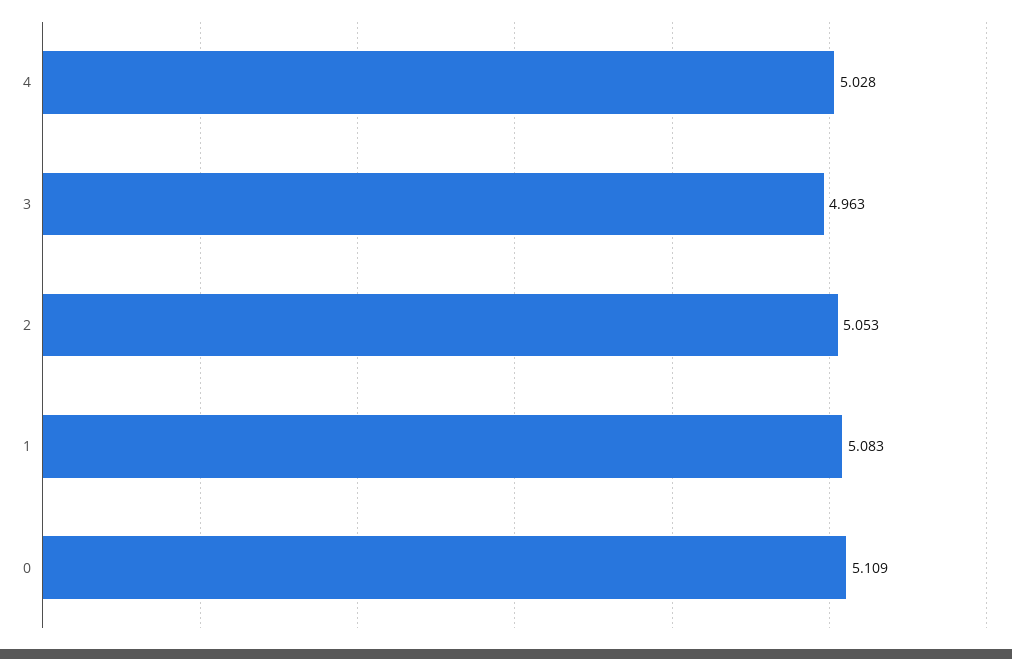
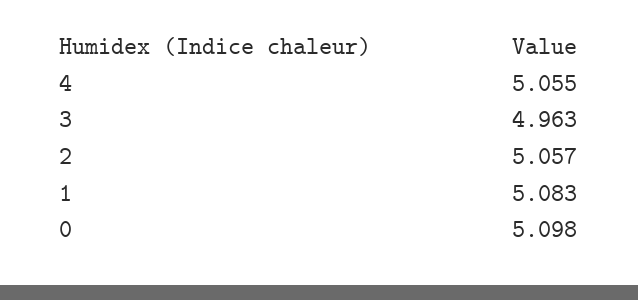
4: 5.028 -> 5.055
2: 5.053 -> 5.057
0: 5.109 -> 5.098

